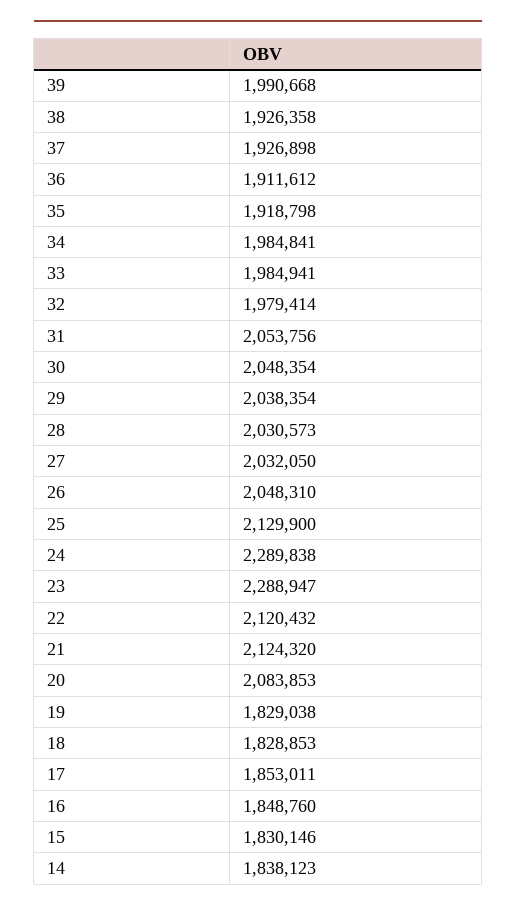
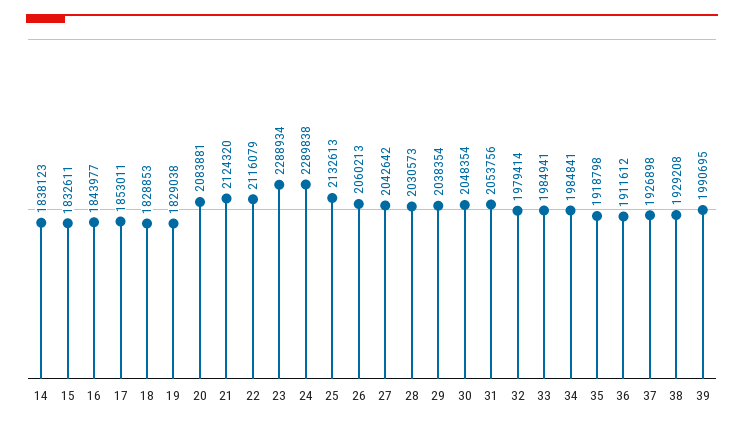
39: 1990668 -> 1990695
38: 1926358 -> 1929208
27: 2032050 -> 2042642
26: 2048310 -> 2060213
25: 2129900 -> 2132613
23: 2288947 -> 2288934
22: 2120432 -> 2116079
20: 2083853 -> 2083881
16: 1848760 -> 1843977
15: 1830146 -> 1832611

